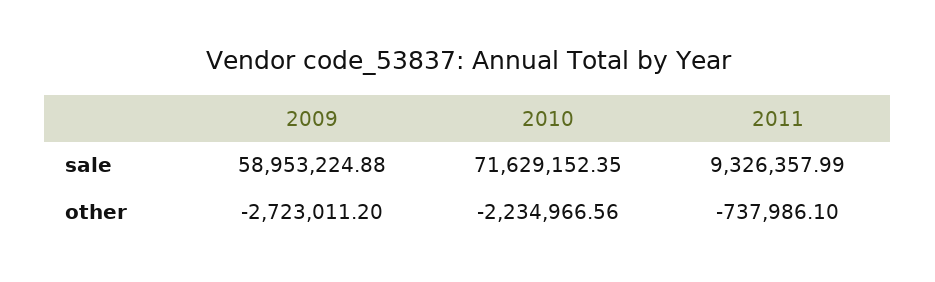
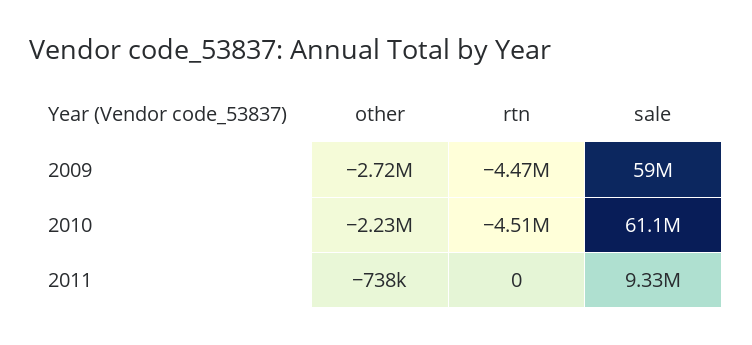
2010, sale: 71629152.35 -> 61100000
2009, rtn: none -> -4470000
2010, rtn: none -> -4510000
2011, rtn: none -> 0

